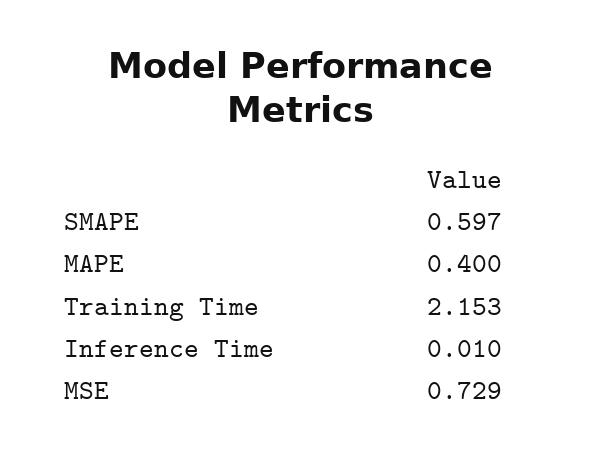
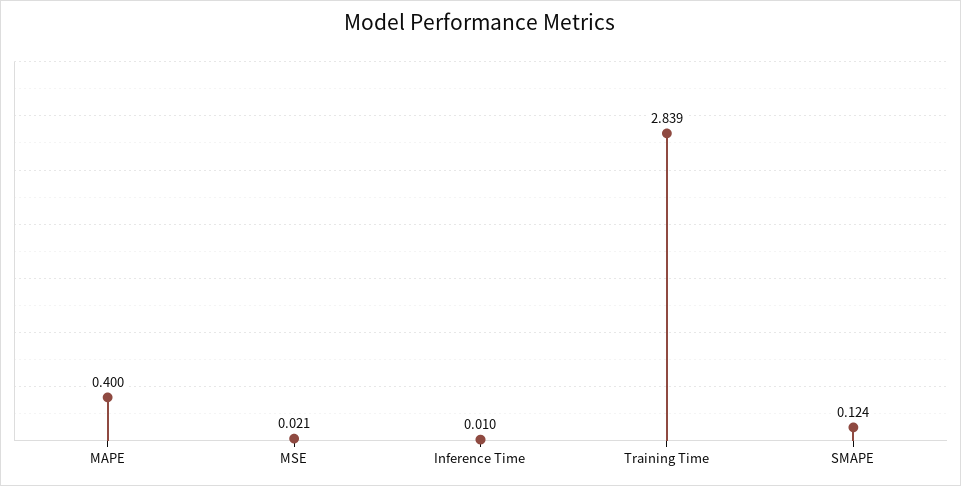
SMAPE: 0.597 -> 0.124
Training Time: 2.153 -> 2.839
MSE: 0.729 -> 0.021

